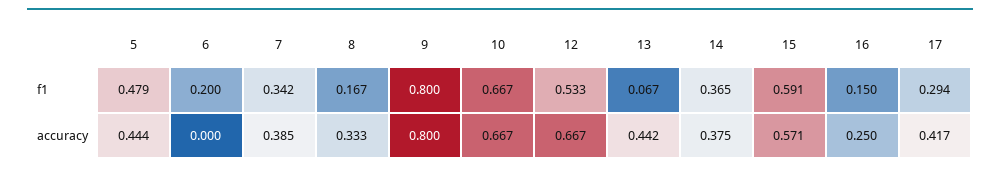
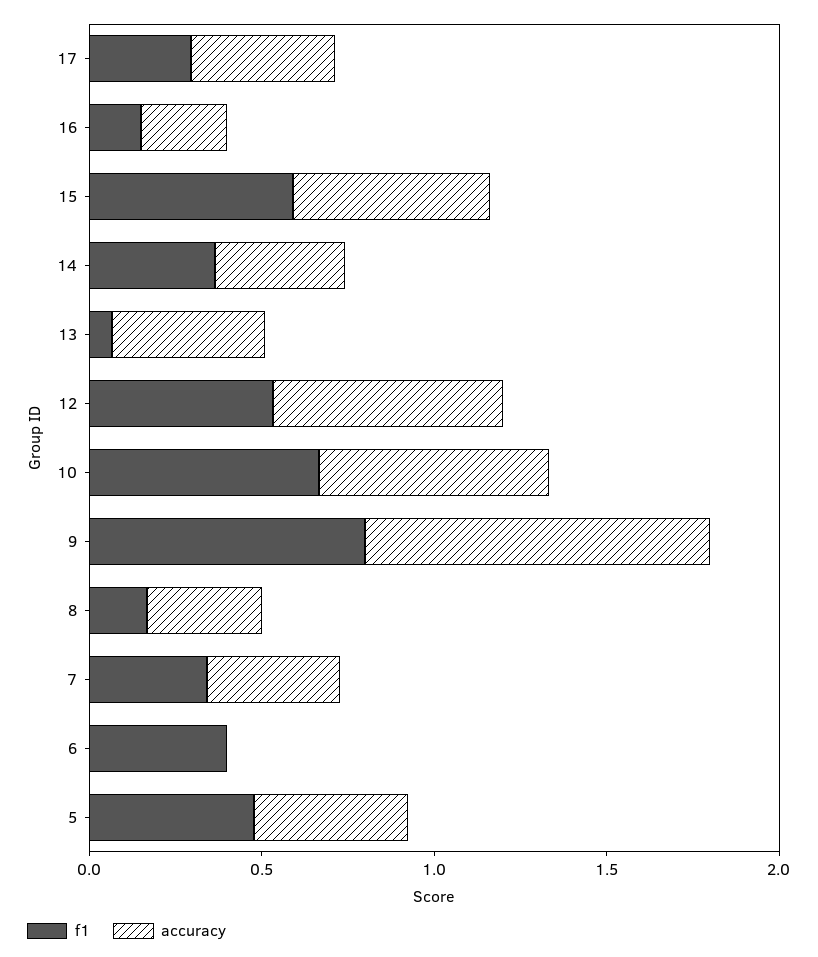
f1, 6: 0.2 -> 0.4
accuracy, 9: 0.8 -> 1

